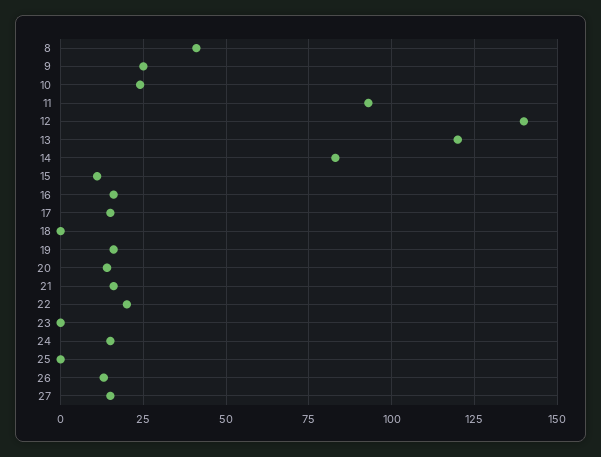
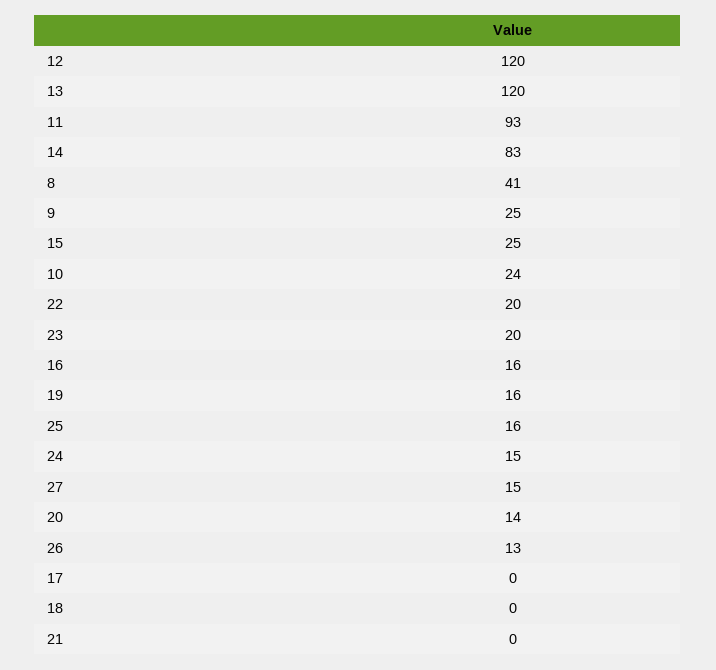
12: 140 -> 120
15: 10 -> 25
17: 15 -> 0
21: 15 -> 0
23: 0 -> 20
25: 0 -> 16

